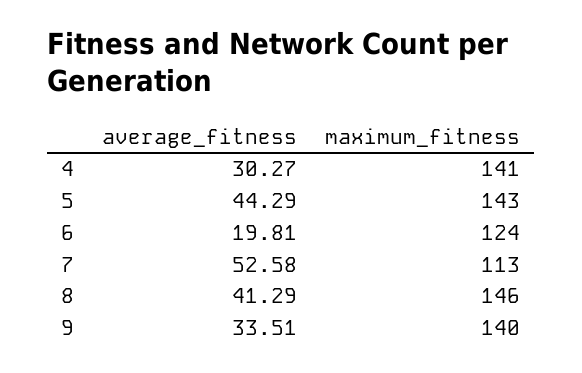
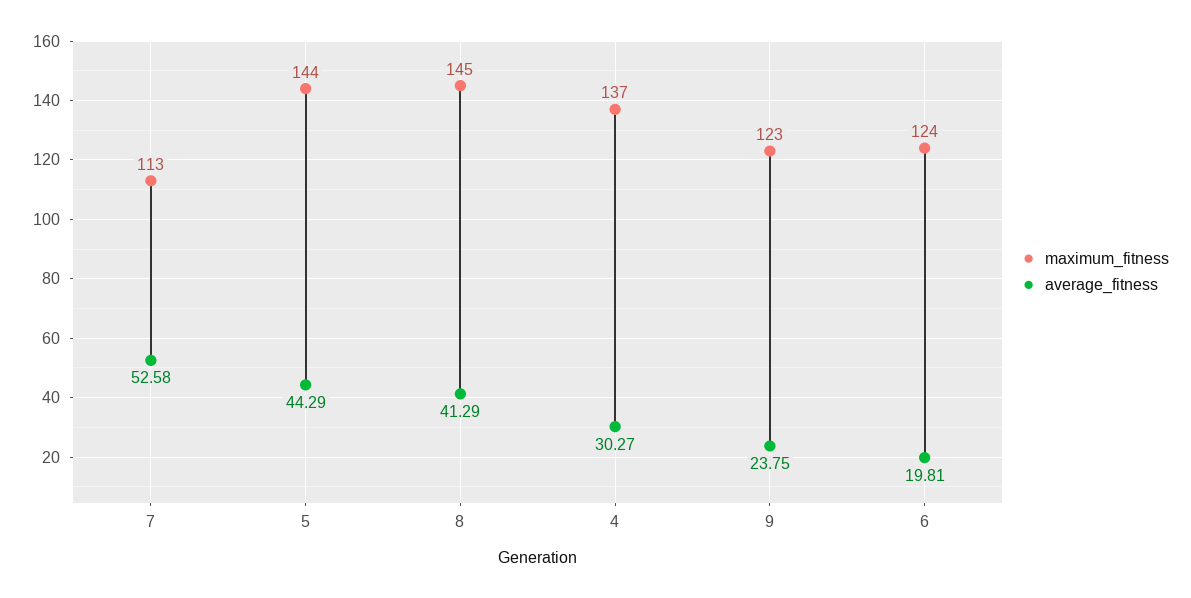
maximum_fitness, 4: 141 -> 137
maximum_fitness, 5: 143 -> 144
maximum_fitness, 8: 146 -> 145
average_fitness, 9: 33.51 -> 23.75
maximum_fitness, 9: 140 -> 123

